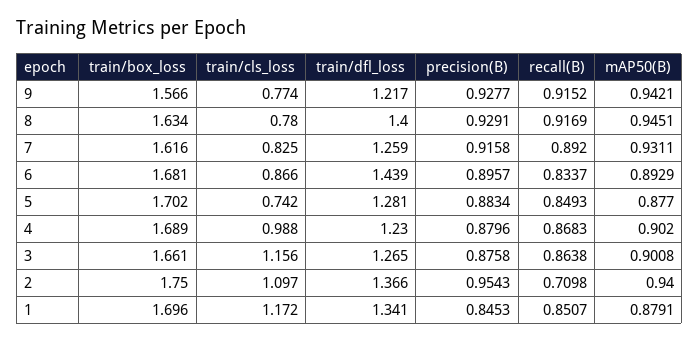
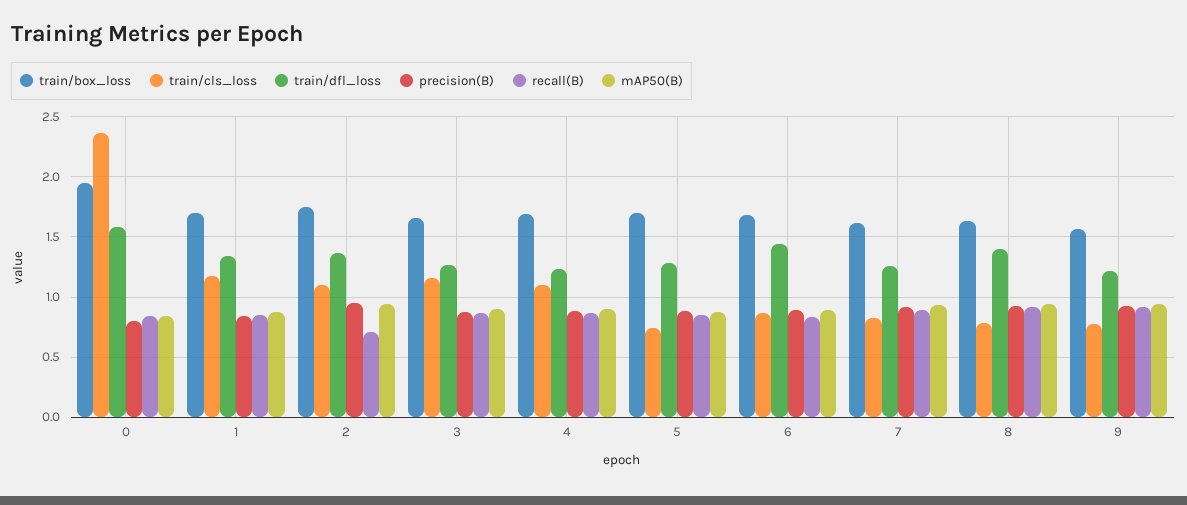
train/cls_loss, 4: 0.988 -> 1.1
train/box_loss, 0: none -> 1.95
train/cls_loss, 0: none -> 2.35
train/dfl_loss, 0: none -> 1.6
precision(B), 0: none -> 0.8
recall(B), 0: none -> 0.85
mAP50(B), 0: none -> 0.85

